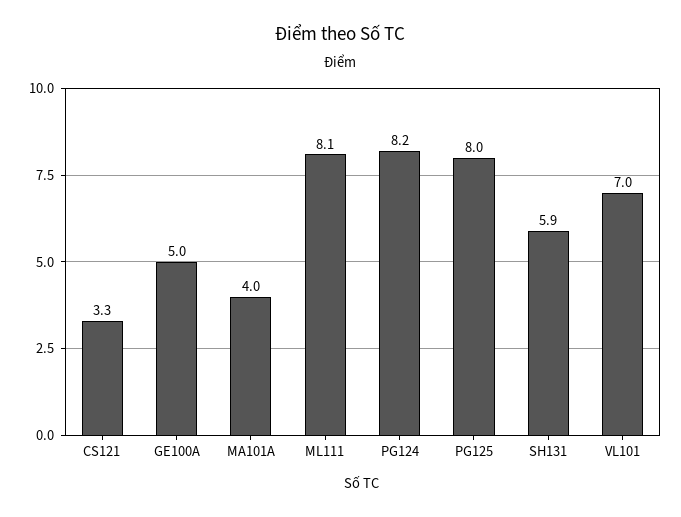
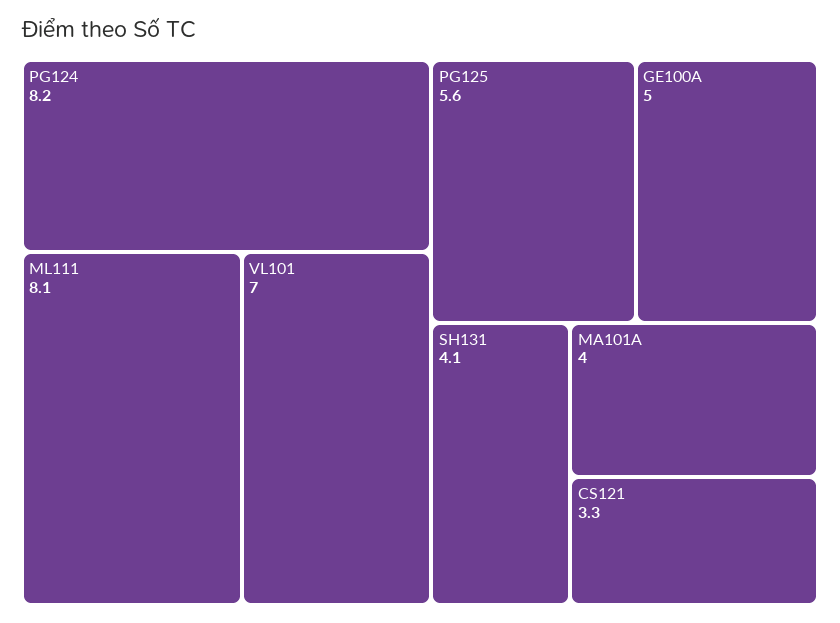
PG125: 8 -> 5.6
SH131: 5.9 -> 4.1

